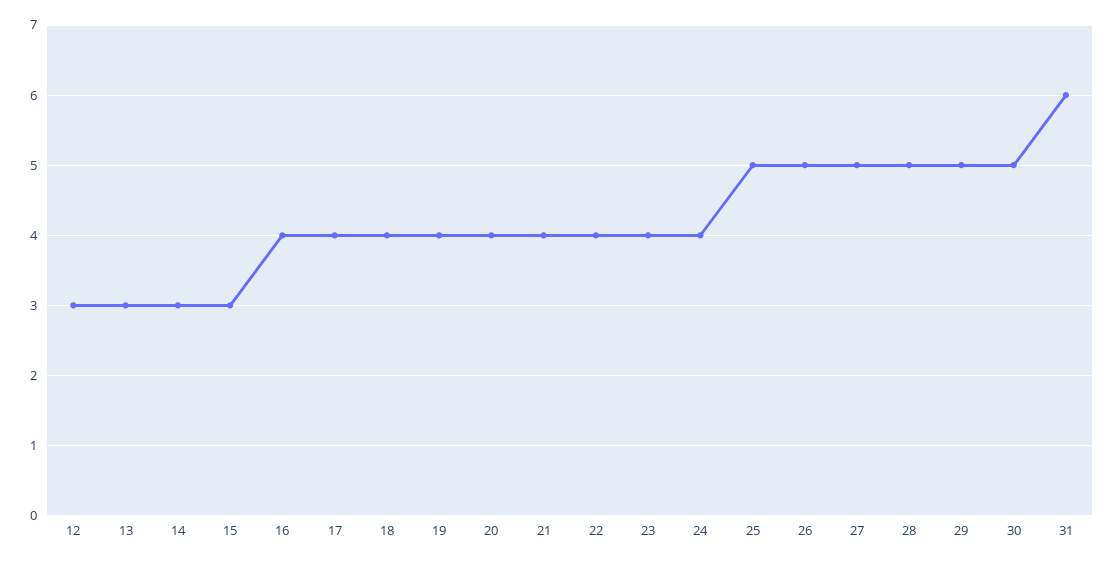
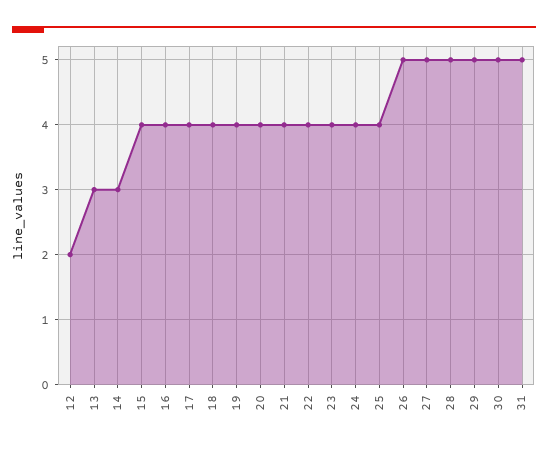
12: 3 -> 2
15: 3 -> 4
25: 5 -> 4
31: 6 -> 5

